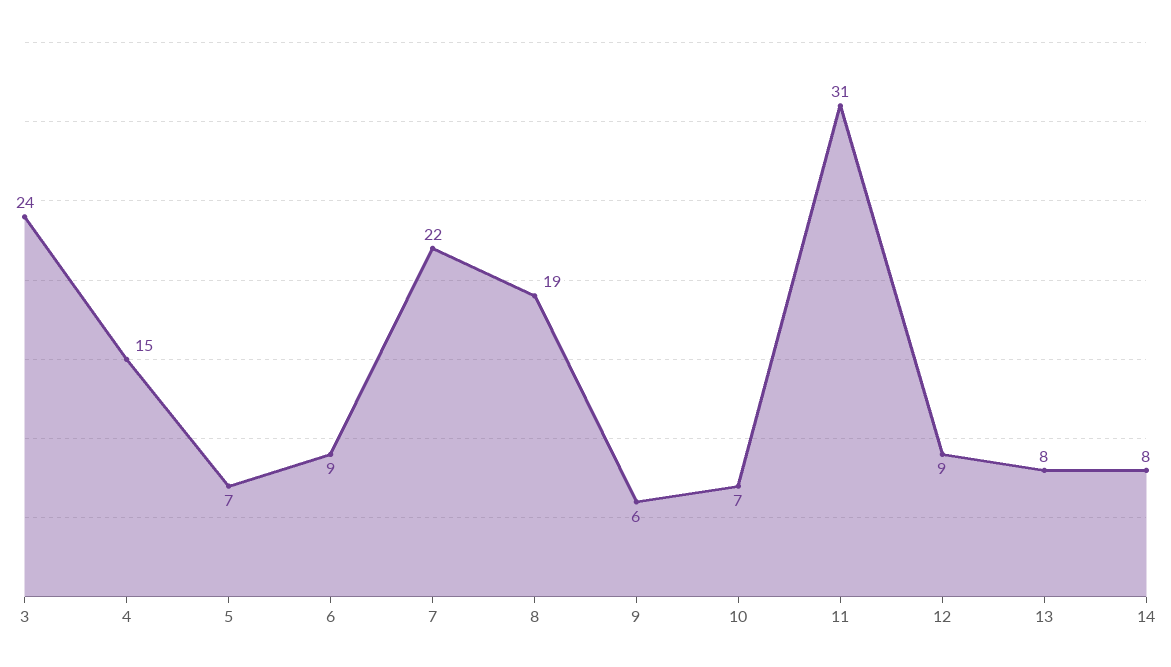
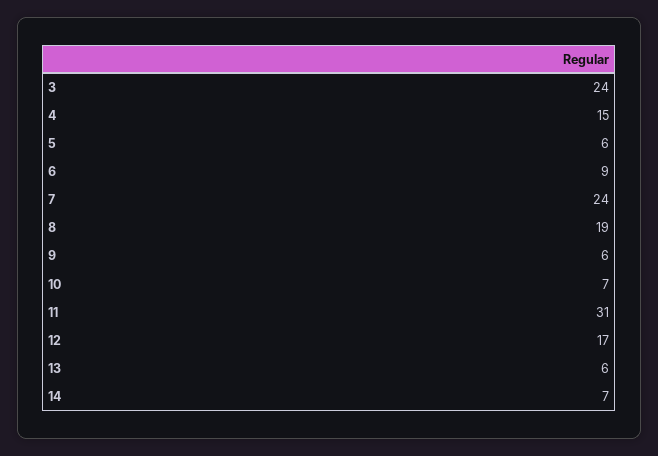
5: 7 -> 6
7: 22 -> 24
12: 9 -> 17
13: 8 -> 6
14: 8 -> 7

